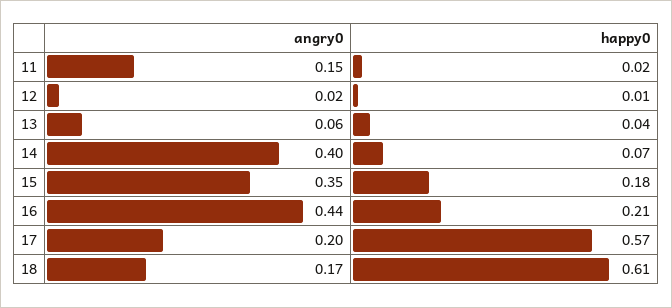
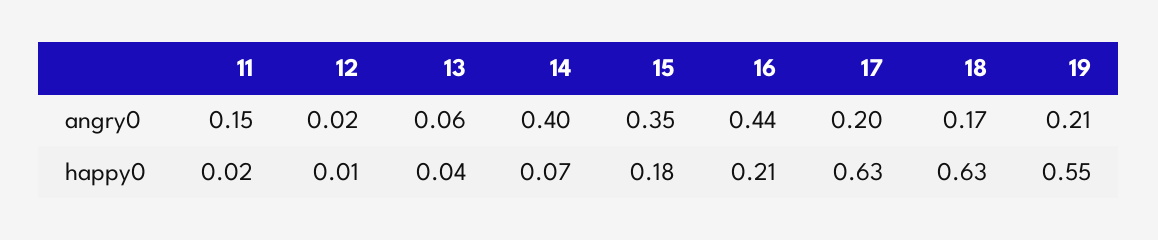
happy0, 17: 0.57 -> 0.63
happy0, 18: 0.61 -> 0.63
angry0, 19: none -> 0.21
happy0, 19: none -> 0.55

